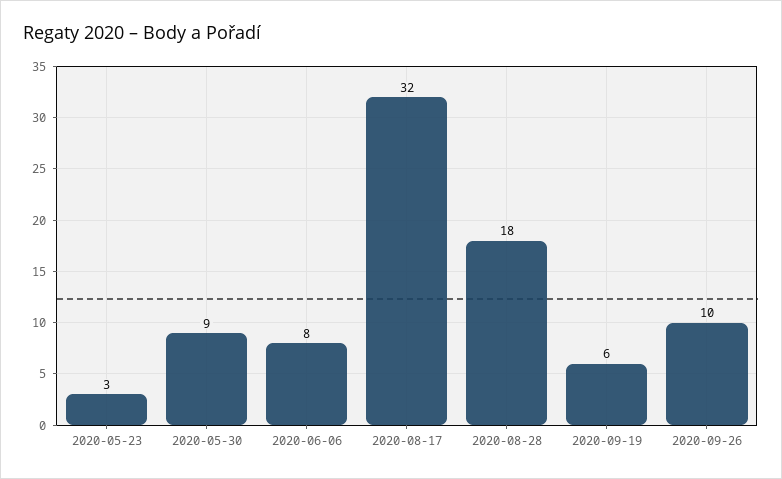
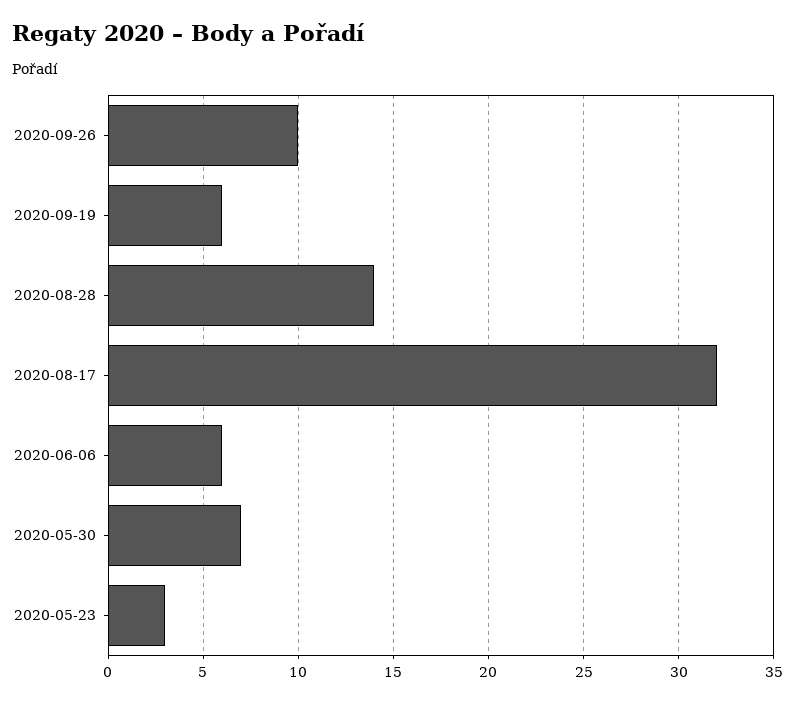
2020-05-30: 9 -> 7
2020-06-06: 8 -> 6
2020-08-28: 18 -> 14

